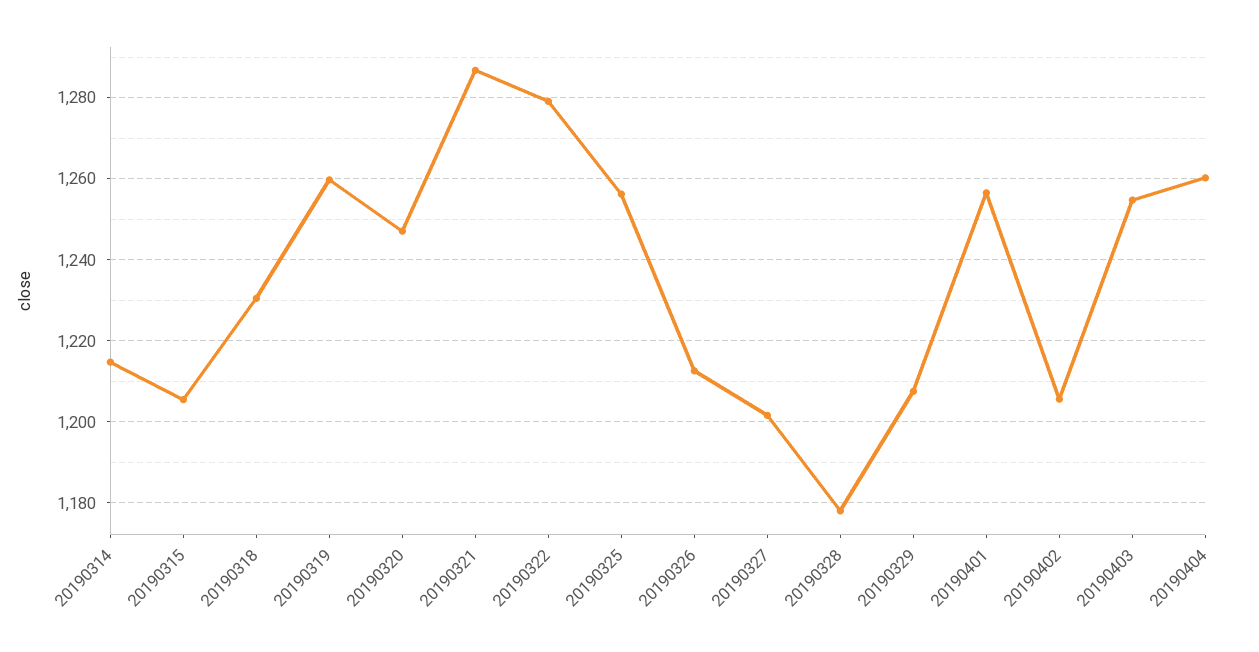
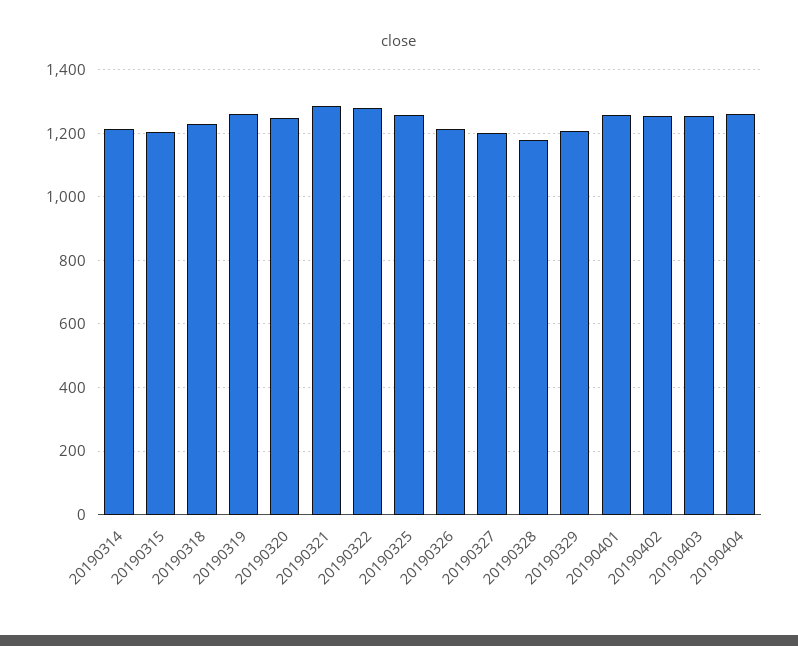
20190402: 1206 -> 1260

